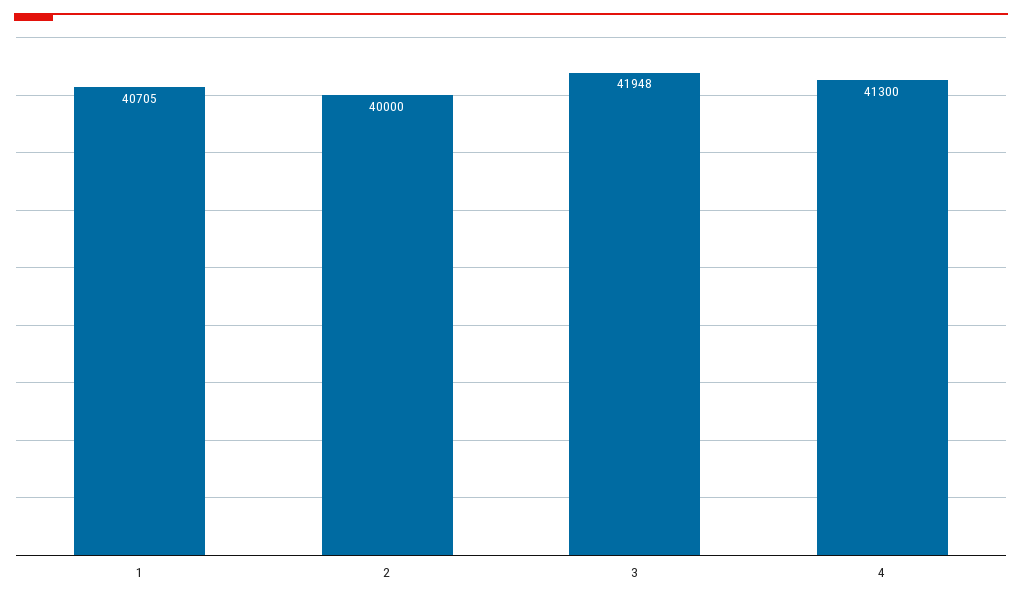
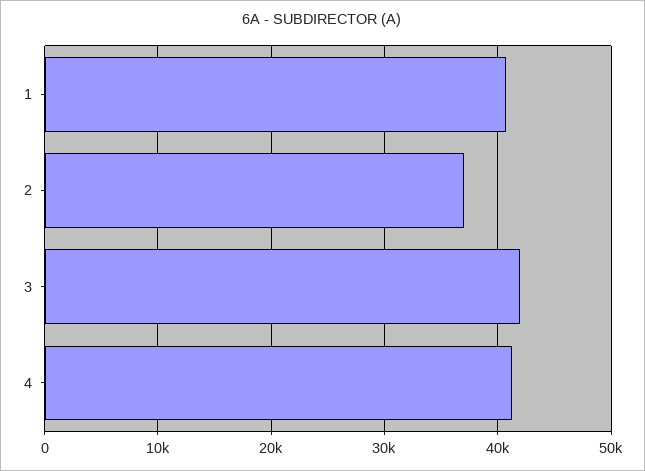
2: 40000 -> 37000

